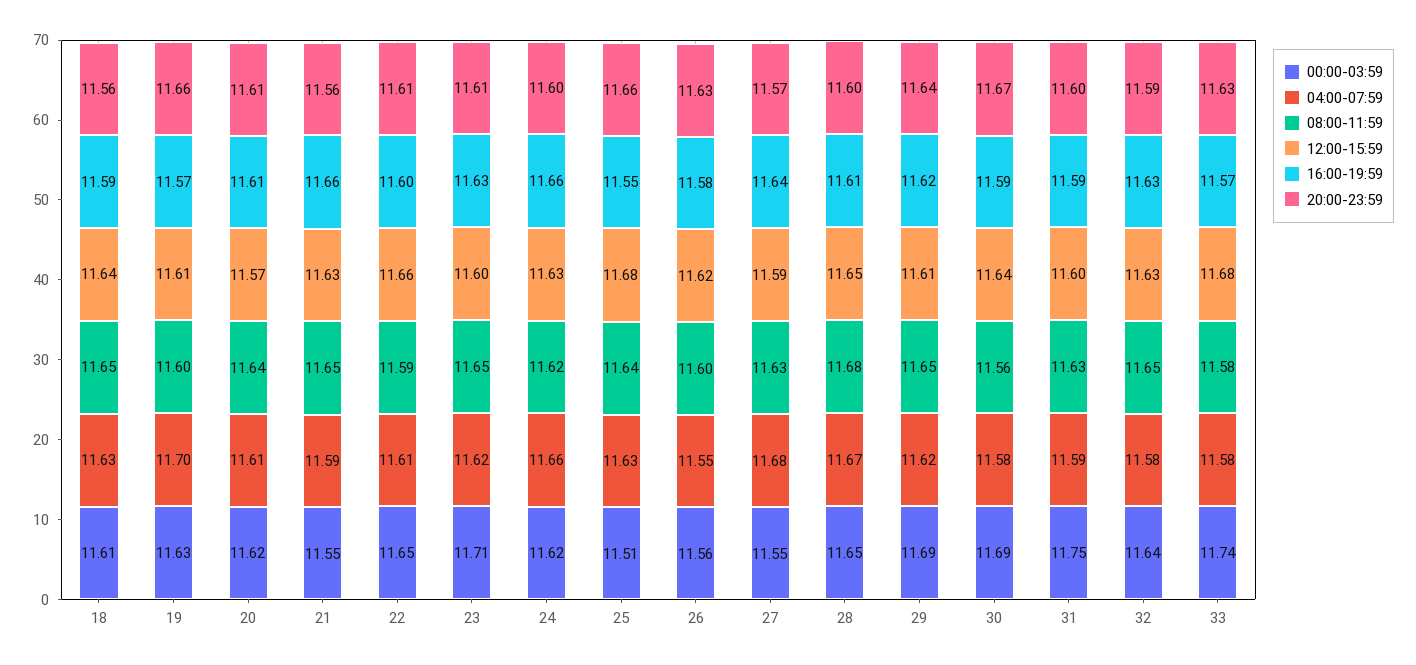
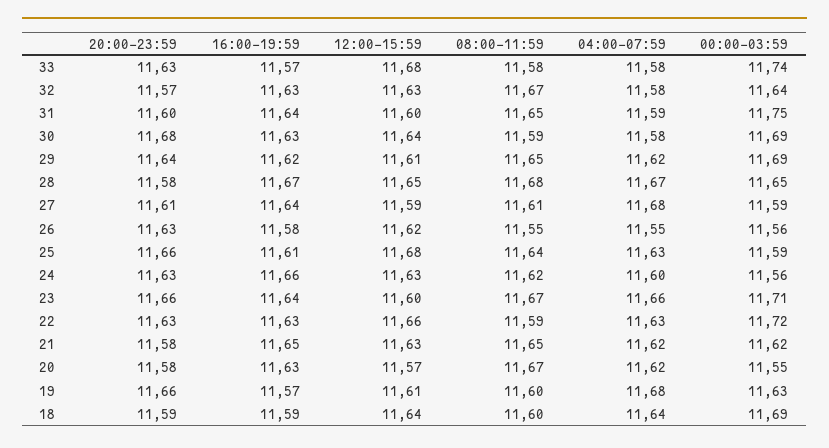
00:00-03:59, 18: 11.61 -> 11.69
04:00-07:59, 18: 11.63 -> 11.64
08:00-11:59, 18: 11.65 -> 11.6
20:00-23:59, 18: 11.56 -> 11.59
04:00-07:59, 19: 11.7 -> 11.68
00:00-03:59, 20: 11.62 -> 11.55
04:00-07:59, 20: 11.61 -> 11.62
08:00-11:59, 20: 11.64 -> 11.67
16:00-19:59, 20: 11.61 -> 11.63
20:00-23:59, 20: 11.61 -> 11.58
00:00-03:59, 21: 11.55 -> 11.62
04:00-07:59, 21: 11.59 -> 11.62
16:00-19:59, 21: 11.66 -> 11.65
20:00-23:59, 21: 11.56 -> 11.58
00:00-03:59, 22: 11.65 -> 11.72
04:00-07:59, 22: 11.61 -> 11.63
16:00-19:59, 22: 11.6 -> 11.63
20:00-23:59, 22: 11.61 -> 11.63
04:00-07:59, 23: 11.62 -> 11.66
08:00-11:59, 23: 11.65 -> 11.67
16:00-19:59, 23: 11.63 -> 11.64
20:00-23:59, 23: 11.61 -> 11.66
00:00-03:59, 24: 11.62 -> 11.56
04:00-07:59, 24: 11.66 -> 11.6
20:00-23:59, 24: 11.6 -> 11.63
00:00-03:59, 25: 11.51 -> 11.59
16:00-19:59, 25: 11.55 -> 11.61
08:00-11:59, 26: 11.6 -> 11.55
00:00-03:59, 27: 11.55 -> 11.59
08:00-11:59, 27: 11.63 -> 11.61
20:00-23:59, 27: 11.57 -> 11.61
16:00-19:59, 28: 11.61 -> 11.67
20:00-23:59, 28: 11.6 -> 11.58
08:00-11:59, 30: 11.56 -> 11.59
16:00-19:59, 30: 11.59 -> 11.63
20:00-23:59, 30: 11.67 -> 11.68
08:00-11:59, 31: 11.63 -> 11.65
16:00-19:59, 31: 11.59 -> 11.64
08:00-11:59, 32: 11.65 -> 11.67
20:00-23:59, 32: 11.59 -> 11.57

